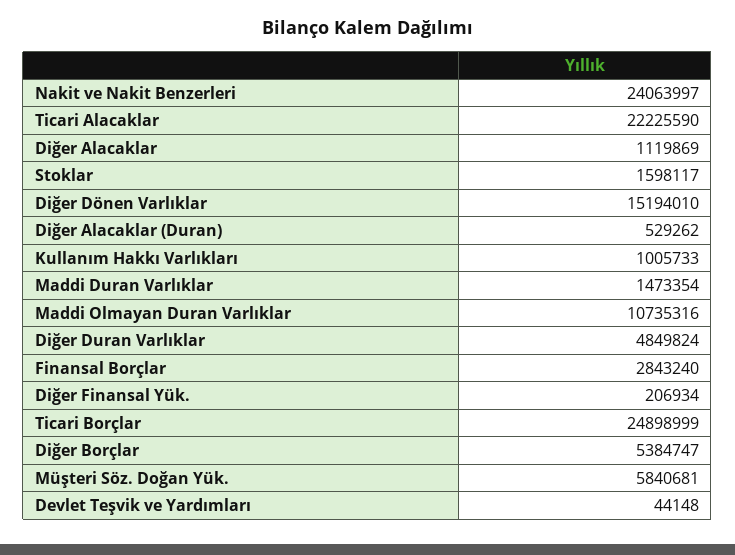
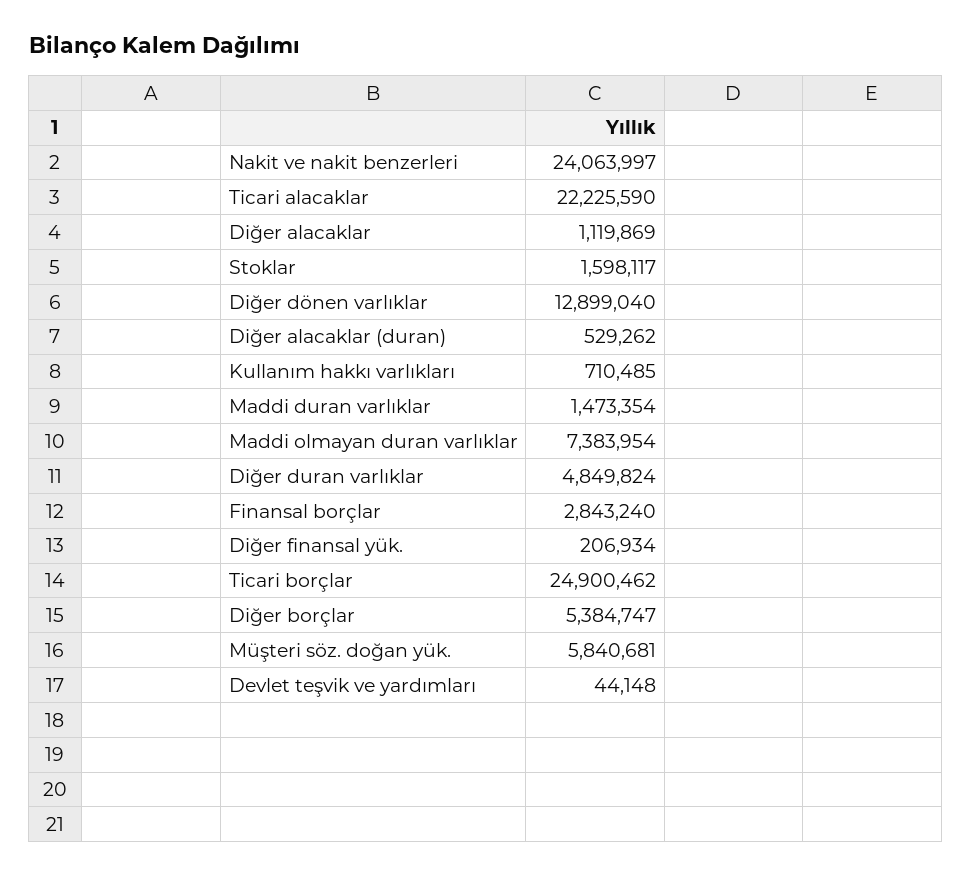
Diğer Dönen Varlıklar: 15194010 -> 12899040
Kullanım Hakkı Varlıkları: 1005733 -> 710485
Maddi Olmayan Duran Varlıklar: 10735316 -> 7383954
Ticari Borçlar: 24898999 -> 24900462

